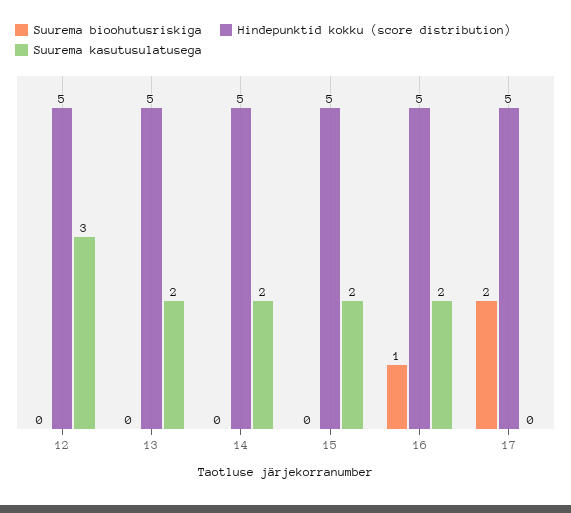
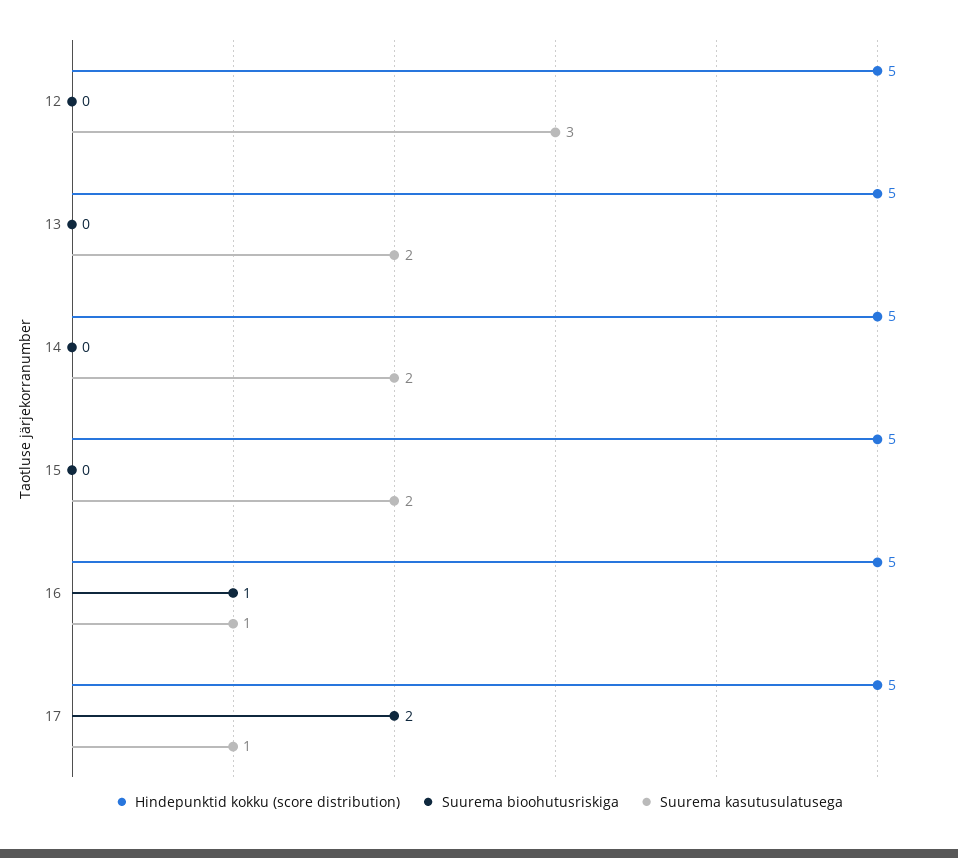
Suurema kasutusulatusega, 16: 2 -> 1
Suurema kasutusulatusega, 17: 0 -> 1

